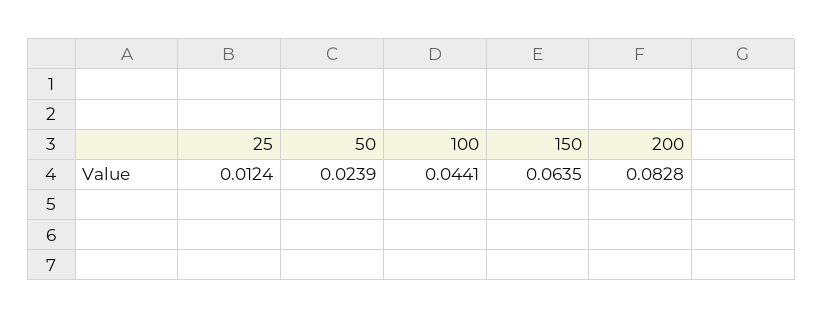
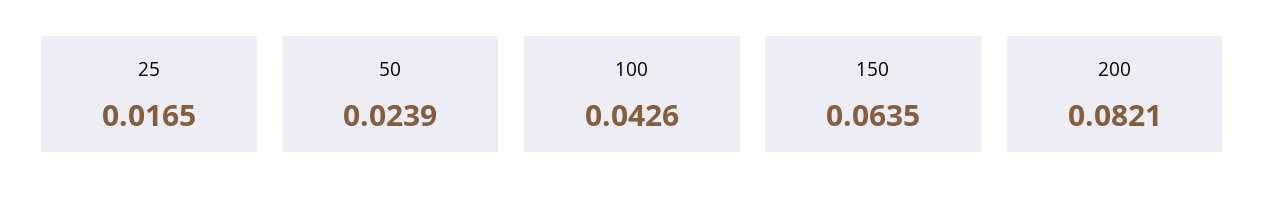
25: 0.0124 -> 0.0165
100: 0.0441 -> 0.0426
200: 0.0828 -> 0.0821

